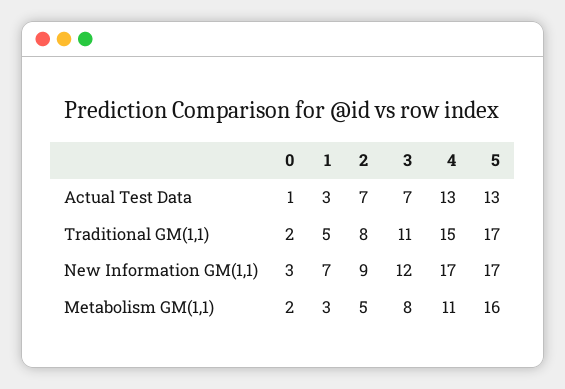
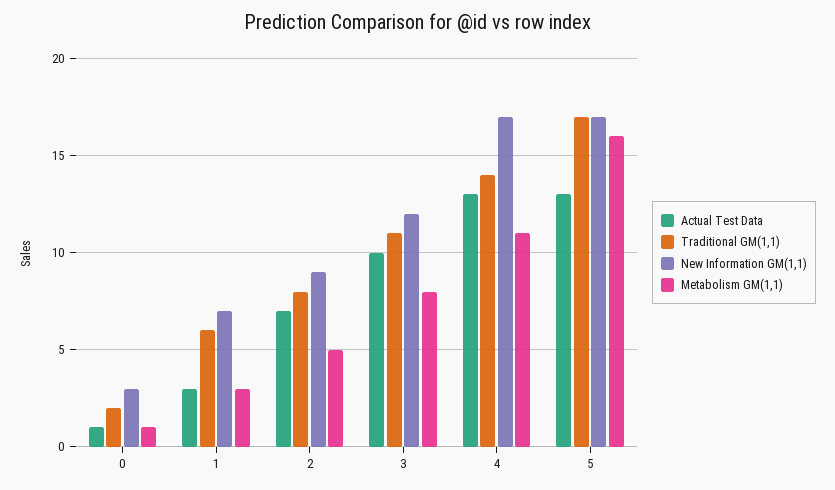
Actual Test Data, 3: 7 -> 10
Traditional GM(1,1), 1: 5 -> 6
Traditional GM(1,1), 4: 15 -> 14
Metabolism GM(1,1), 0: 2 -> 1

